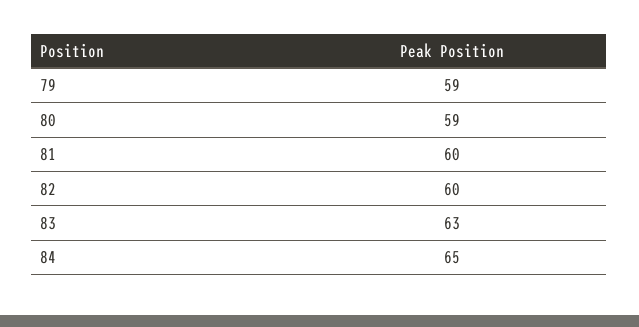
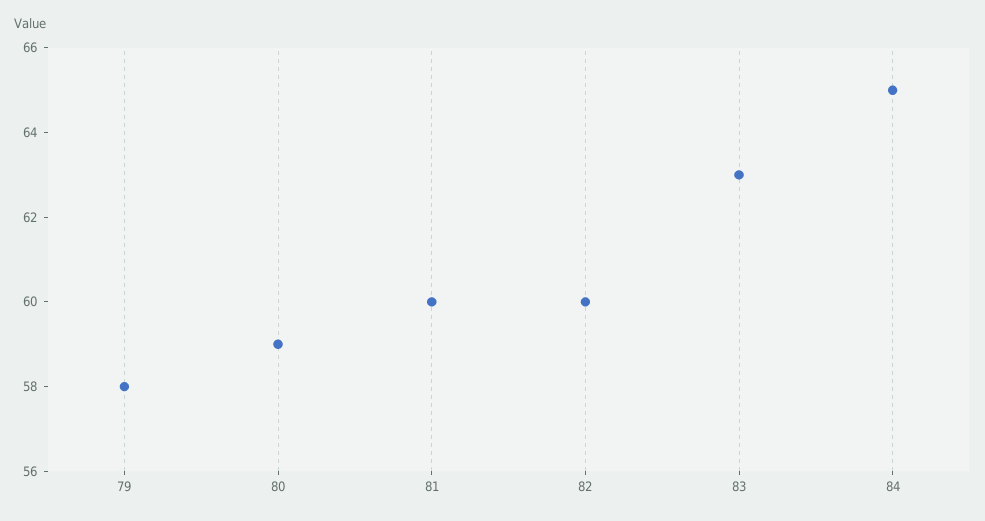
79: 59 -> 58

